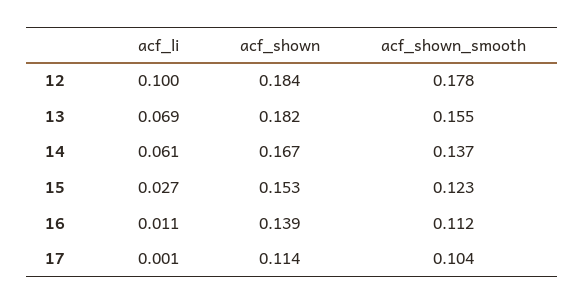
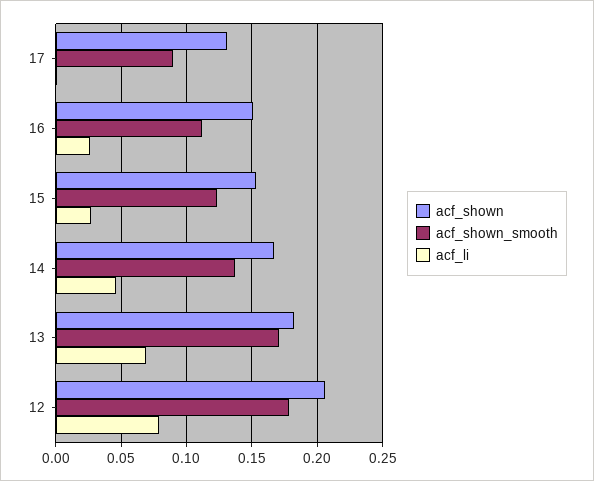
acf_li, 12: 0.1 -> 0.08
acf_shown, 12: 0.184 -> 0.205
acf_shown_smooth, 13: 0.155 -> 0.17
acf_li, 14: 0.061 -> 0.045
acf_li, 16: 0.011 -> 0.025
acf_shown, 16: 0.139 -> 0.15
acf_shown, 17: 0.114 -> 0.13
acf_shown_smooth, 17: 0.104 -> 0.09

